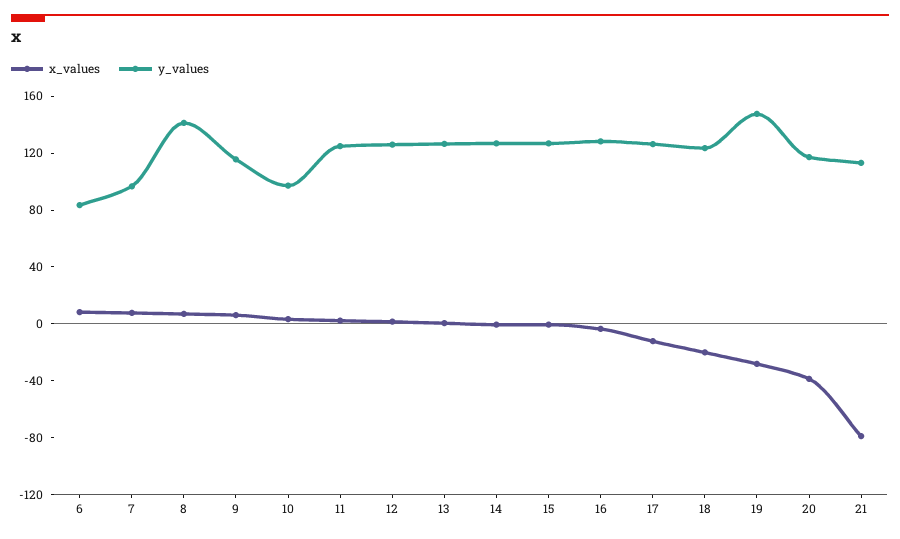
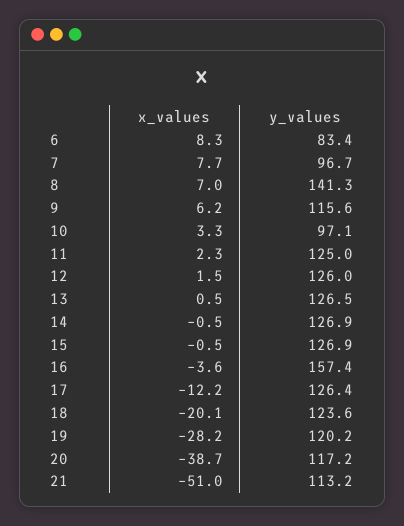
y_values, 16: 130 -> 157.4
y_values, 19: 150 -> 120.2
x_values, 21: -80 -> -51

